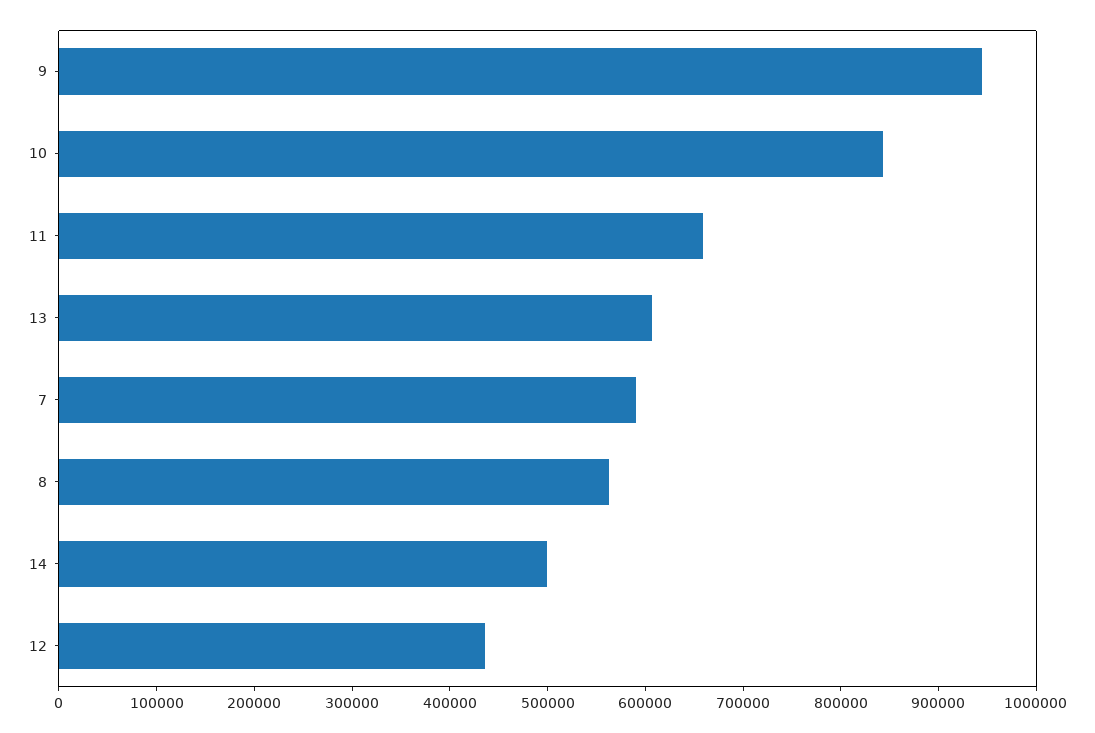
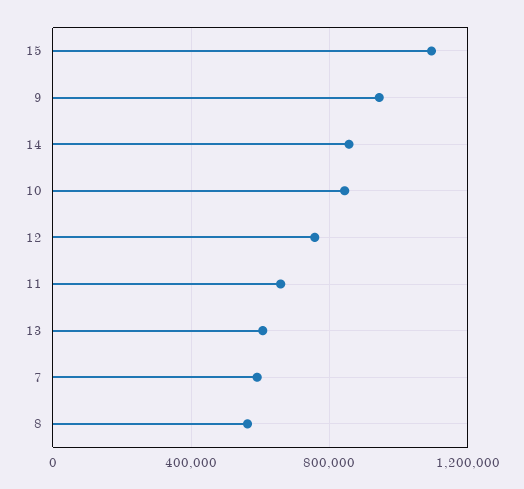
14: 500000 -> 850000
12: 440000 -> 750000
15: none -> 1100000

